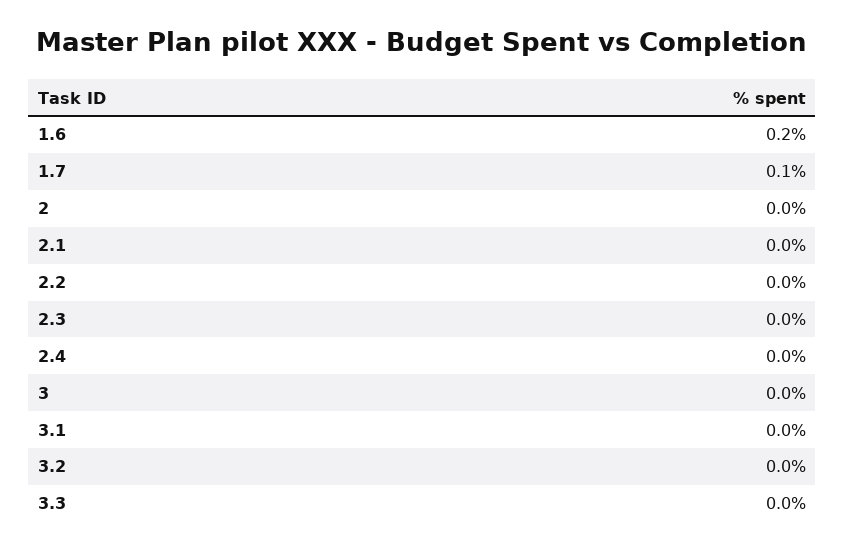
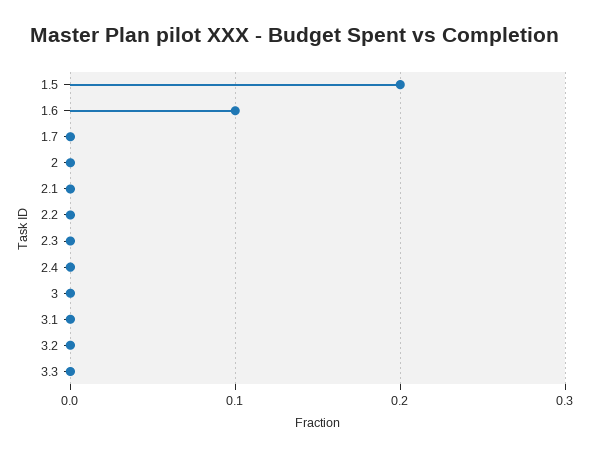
1.6: 0.2 -> 0.1
1.7: 0.1 -> 0
1.5: none -> 0.2

